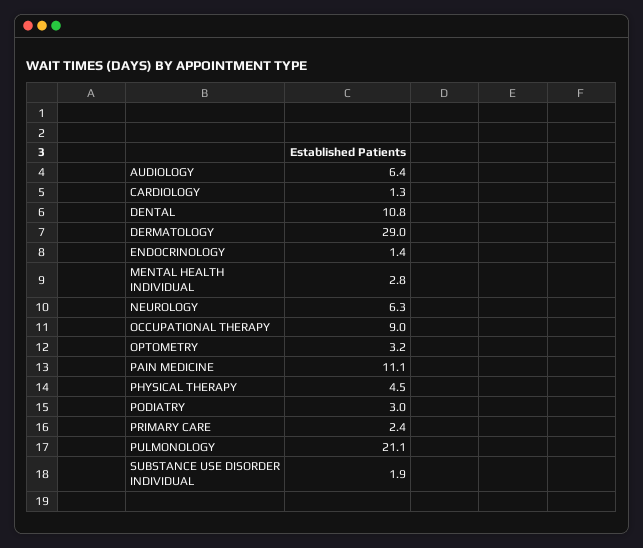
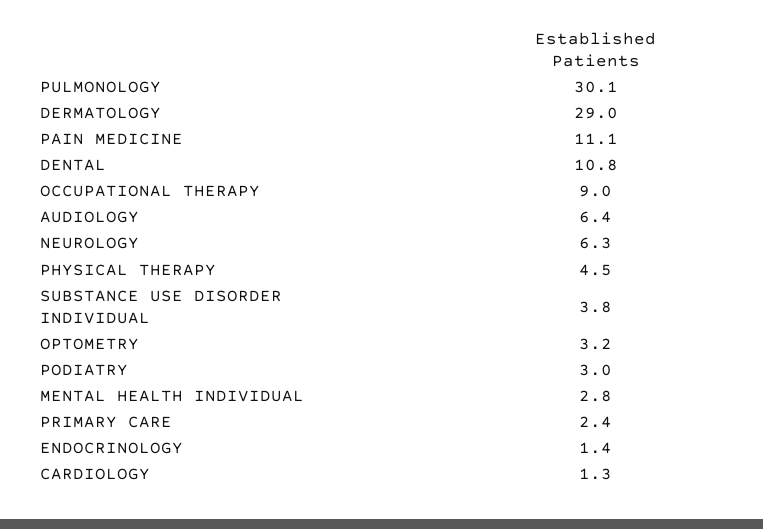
PULMONOLOGY: 21.1 -> 30.1
SUBSTANCE USE DISORDER INDIVIDUAL: 1.9 -> 3.8

